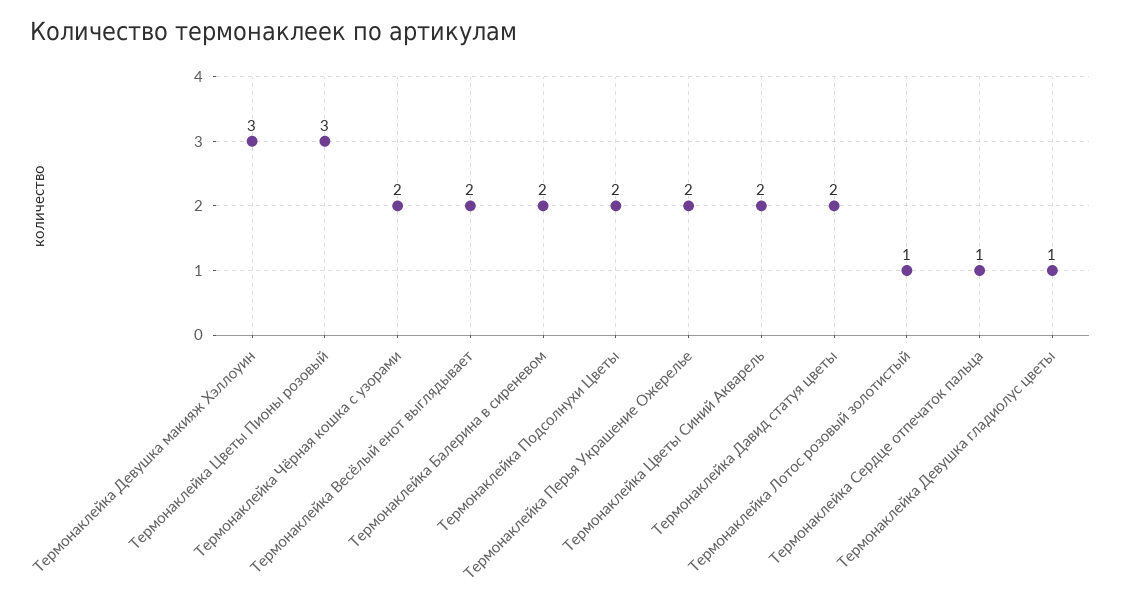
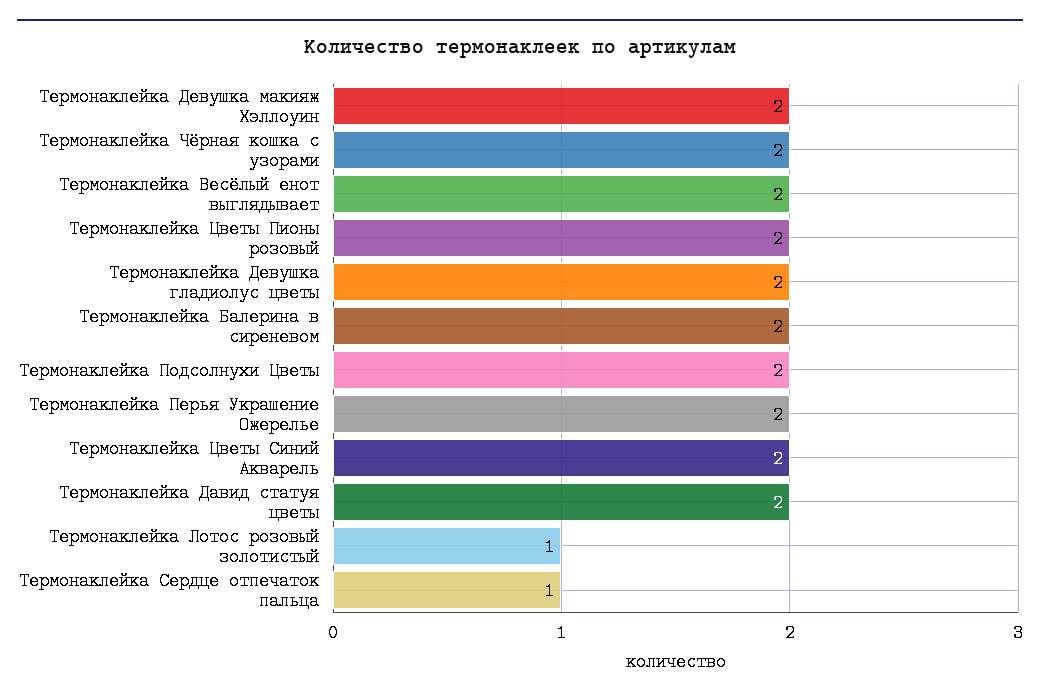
Термонаклейка Девушка макияж Хэллоуин: 3 -> 2
Термонаклейка Цветы Пионы розовый: 3 -> 2
Термонаклейка Девушка гладиолус цветы: 1 -> 2

